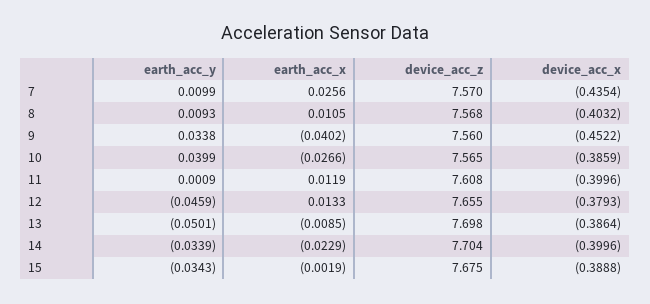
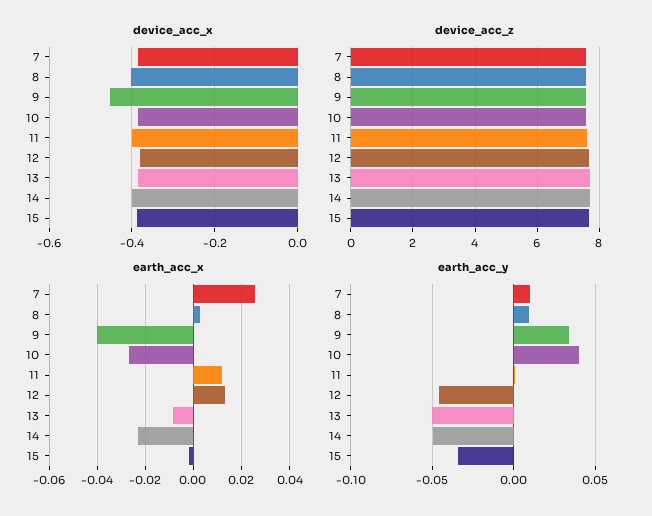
device_acc_x, 7: -0.4354 -> -0.38
earth_acc_x, 8: 0.0105 -> 0.0025
earth_acc_y, 14: -0.0339 -> -0.05

